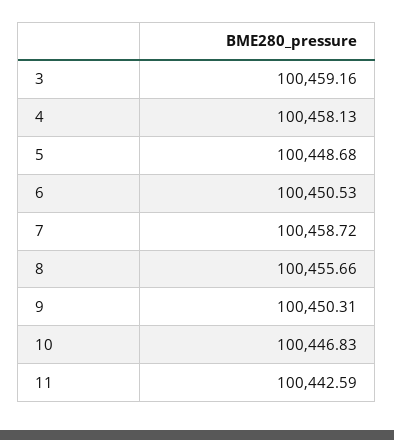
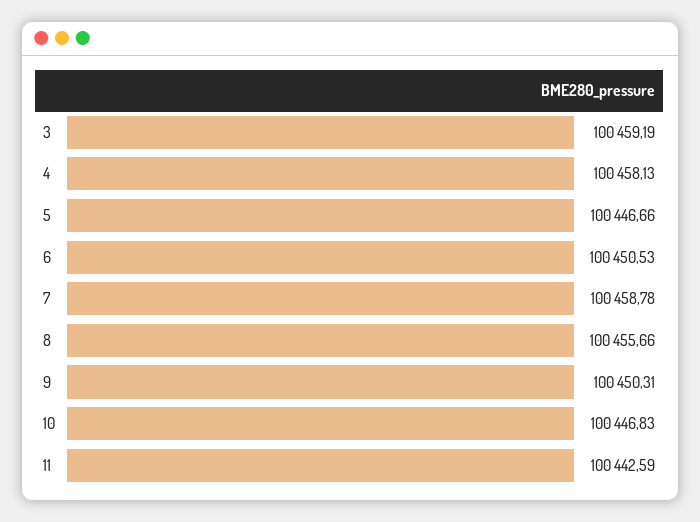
3: 100459.16 -> 100459.19
5: 100448.68 -> 100446.66
7: 100458.72 -> 100458.78

